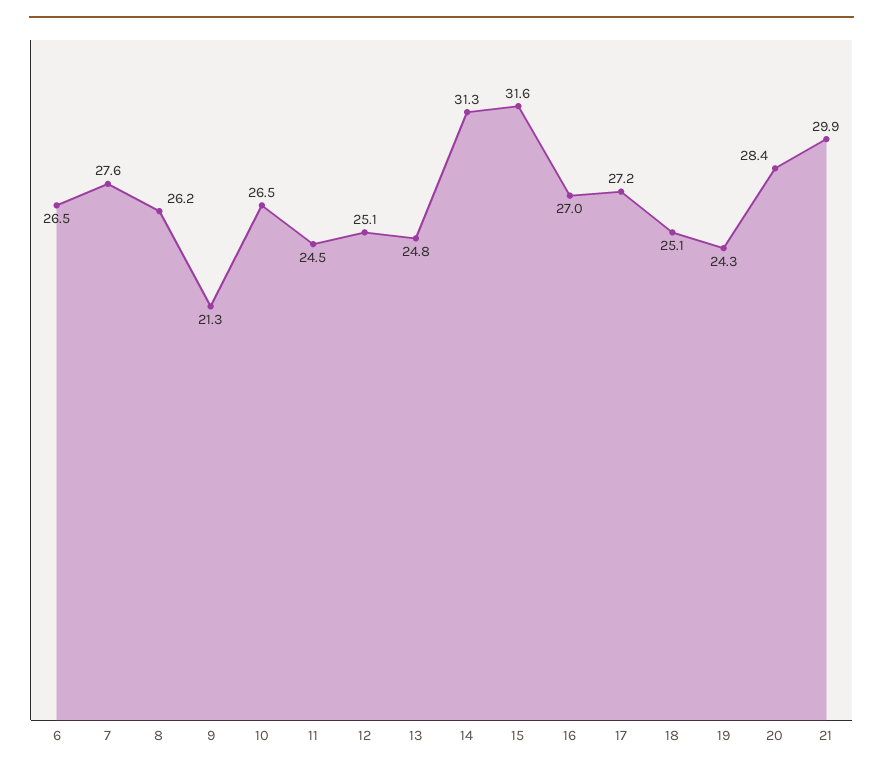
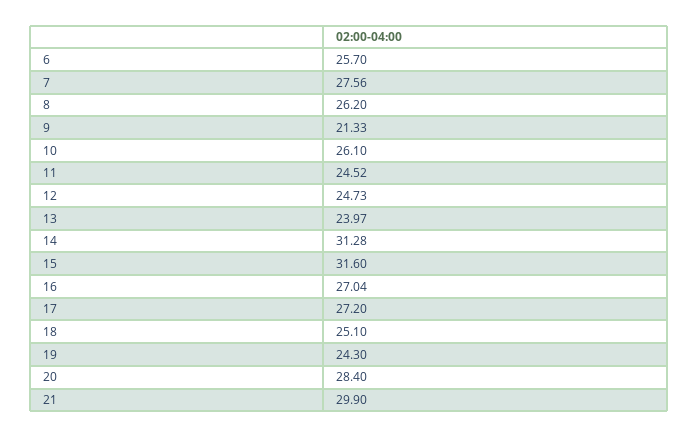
6: 26.5 -> 25.7
10: 26.5 -> 26.1
12: 25.1 -> 24.73
13: 24.8 -> 23.97

